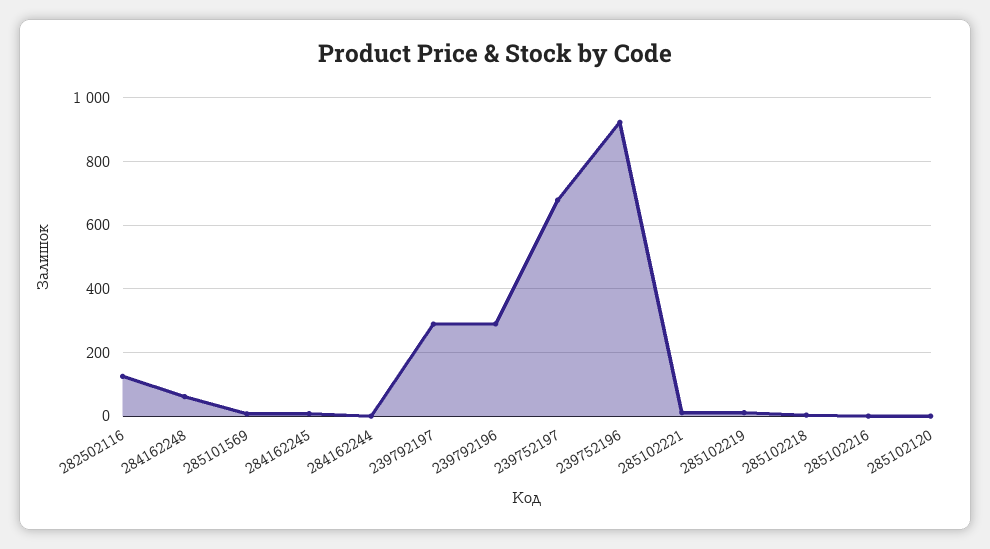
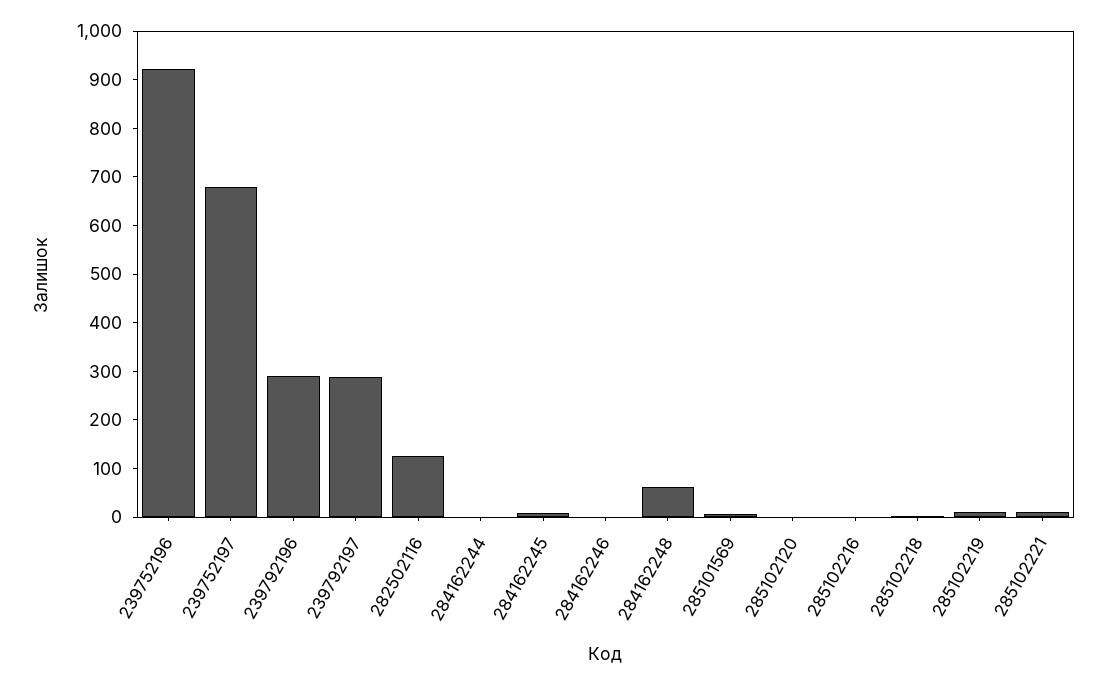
284162246: none -> 0

